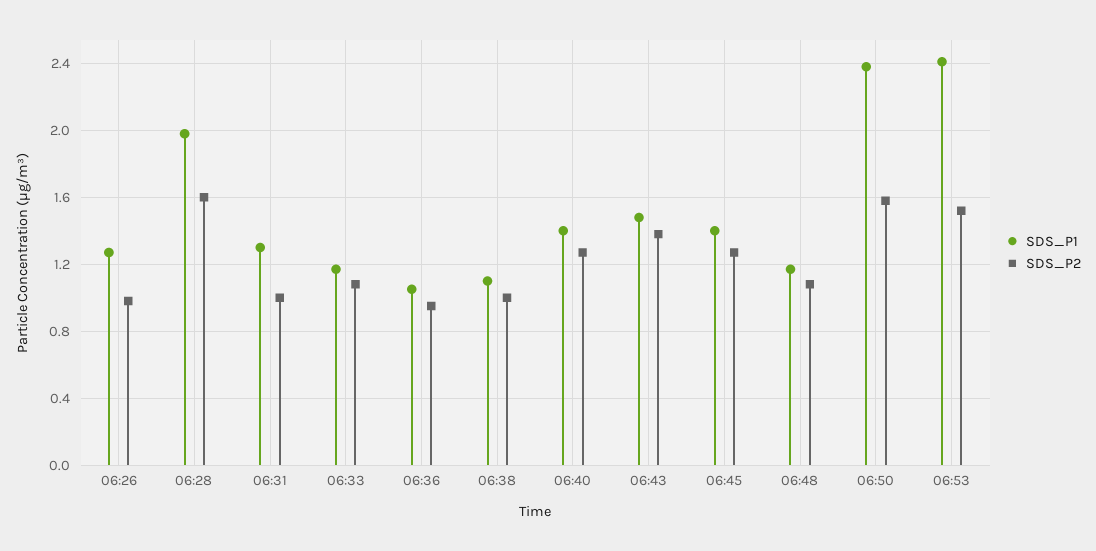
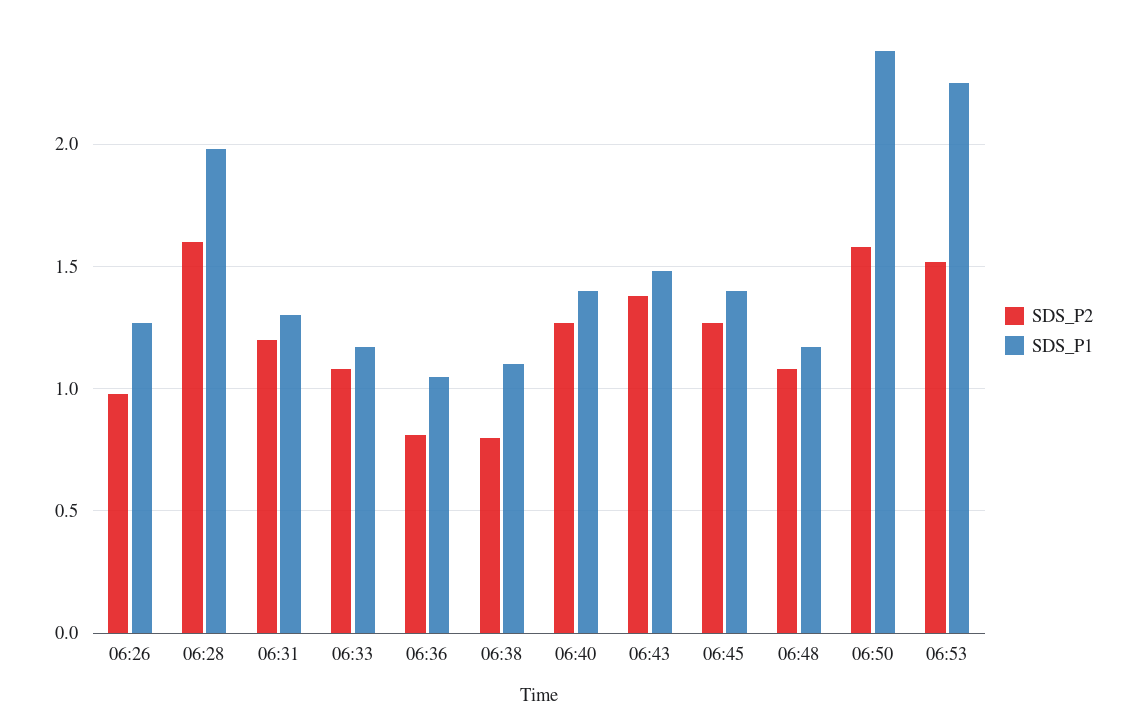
SDS_P2, 06:31: 1 -> 1.2
SDS_P2, 06:36: 0.95 -> 0.8
SDS_P2, 06:38: 1 -> 0.8
SDS_P1, 06:53: 2.4 -> 2.25

